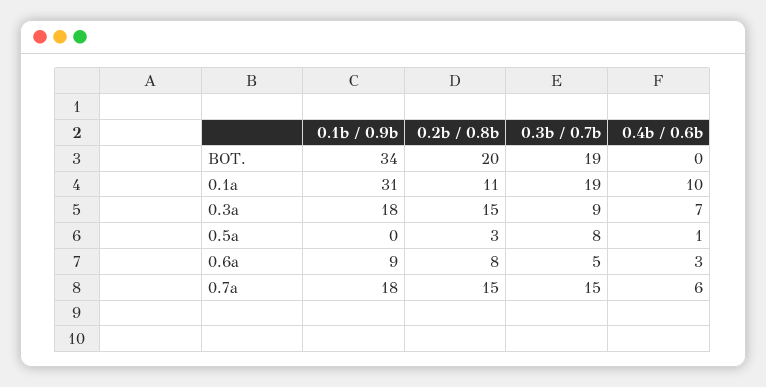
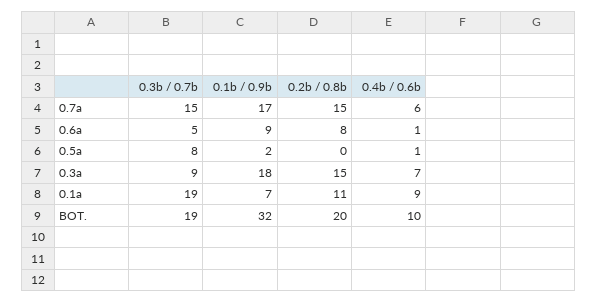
0.1b / 0.9b, BOT.: 34 -> 32
0.4b / 0.6b, BOT.: 0 -> 10
0.1b / 0.9b, 0.1a: 31 -> 7
0.4b / 0.6b, 0.1a: 10 -> 9
0.1b / 0.9b, 0.5a: 0 -> 2
0.2b / 0.8b, 0.5a: 3 -> 0
0.4b / 0.6b, 0.6a: 3 -> 1
0.1b / 0.9b, 0.7a: 18 -> 17

